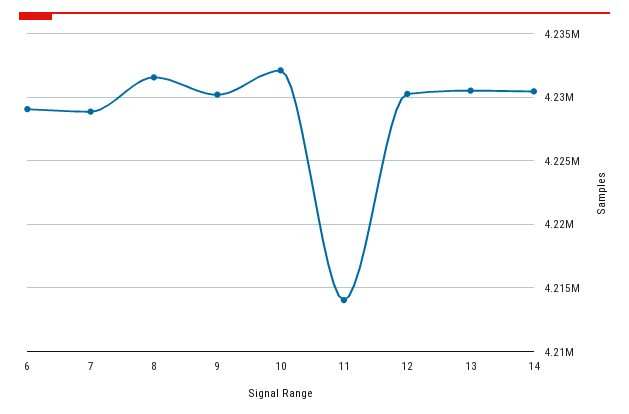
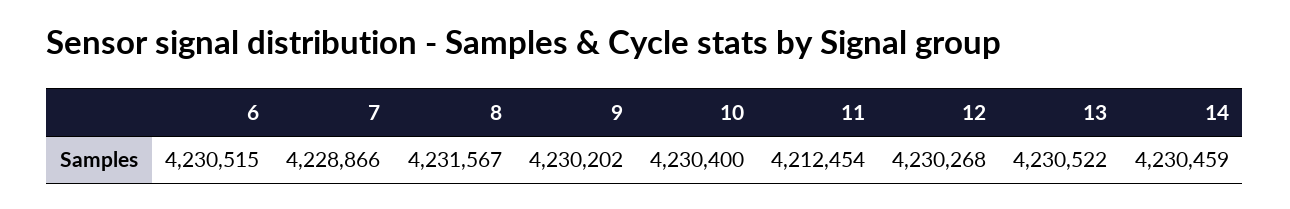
6: 4229000 -> 4230515
10: 4232000 -> 4230400
11: 4214000 -> 4212454

